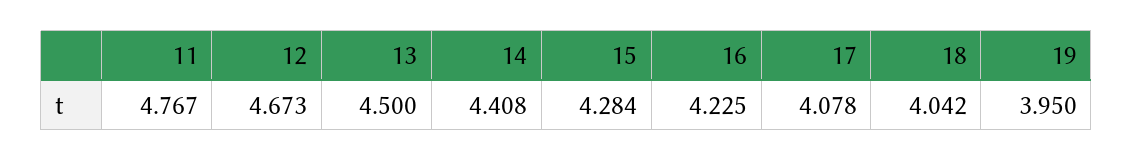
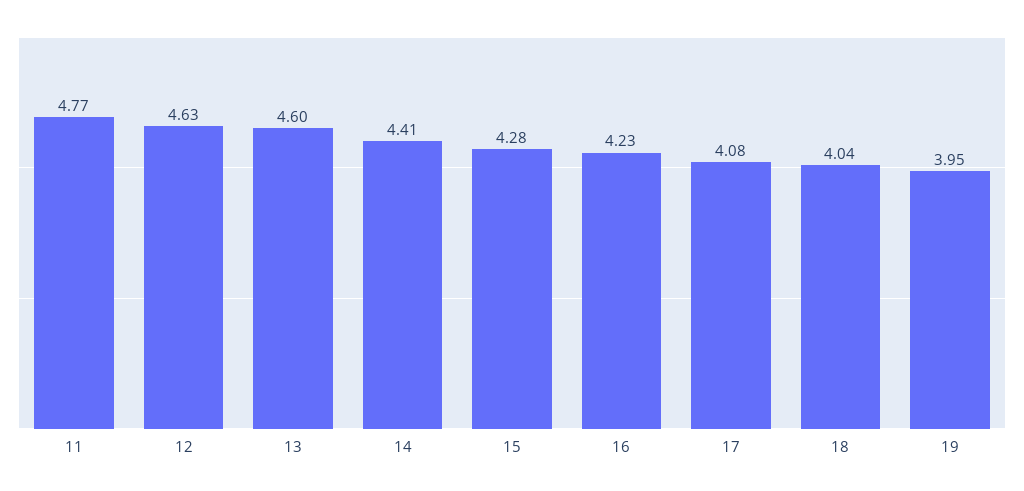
12: 4.673 -> 4.63
13: 4.5 -> 4.6

